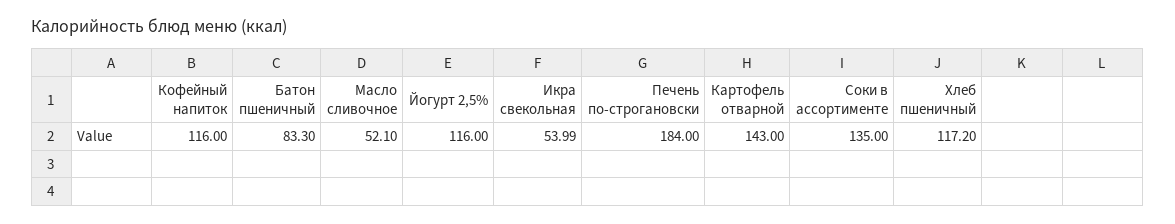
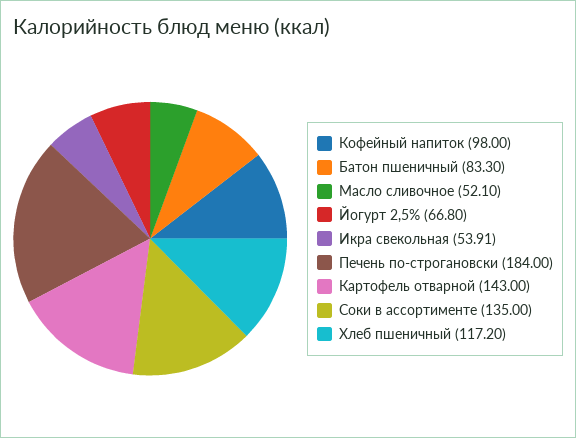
Кофейный напиток: 116 -> 98
Йогурт 2,5%: 116 -> 66.8
Икра свекольная: 53.99 -> 53.91

